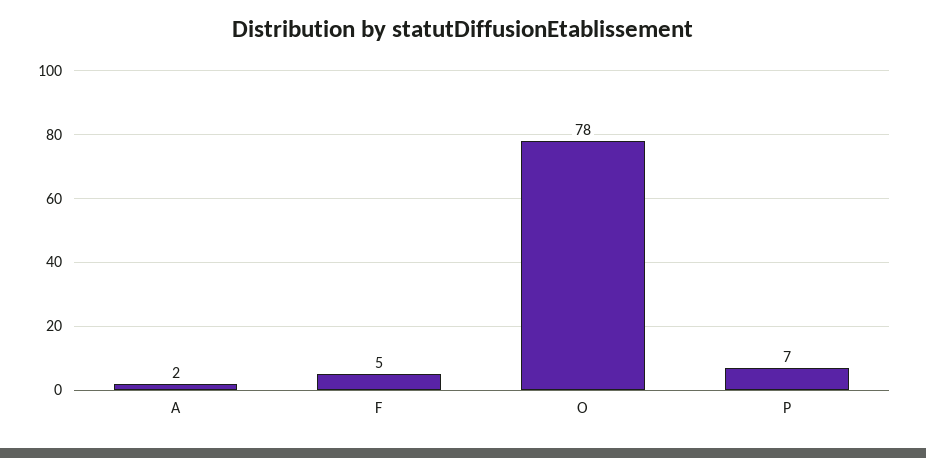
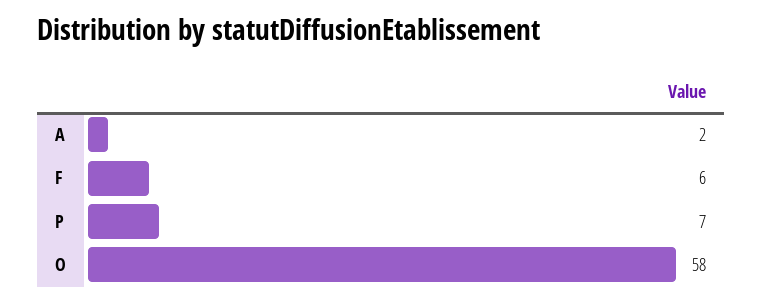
F: 5 -> 6
O: 78 -> 58

